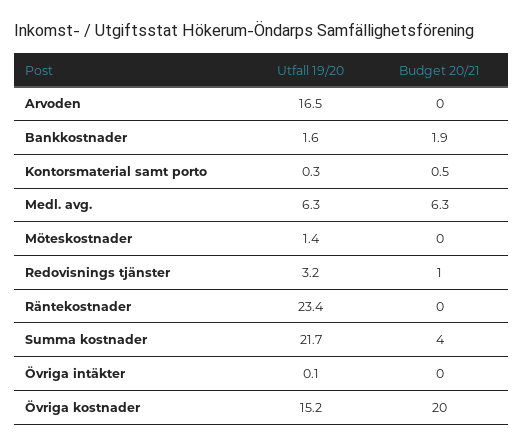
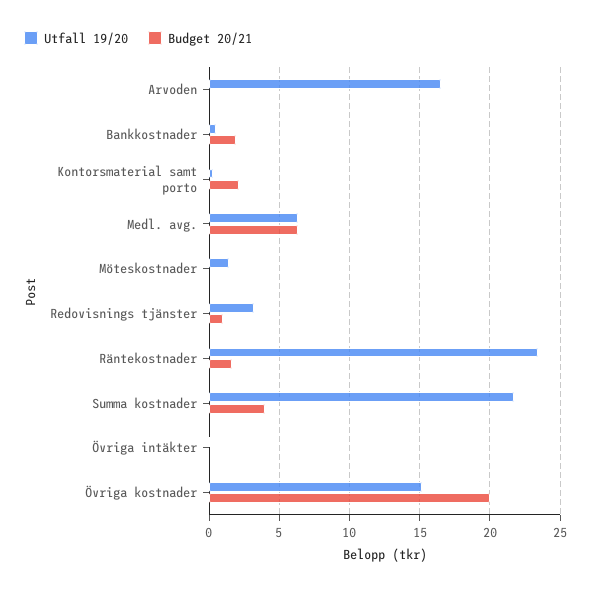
Utfall 19/20, Bankkostnader: 1.6 -> 0.5
Budget 20/21, Kontorsmaterial samt porto: 0.5 -> 2
Budget 20/21, Räntekostnader: 0 -> 1.5

